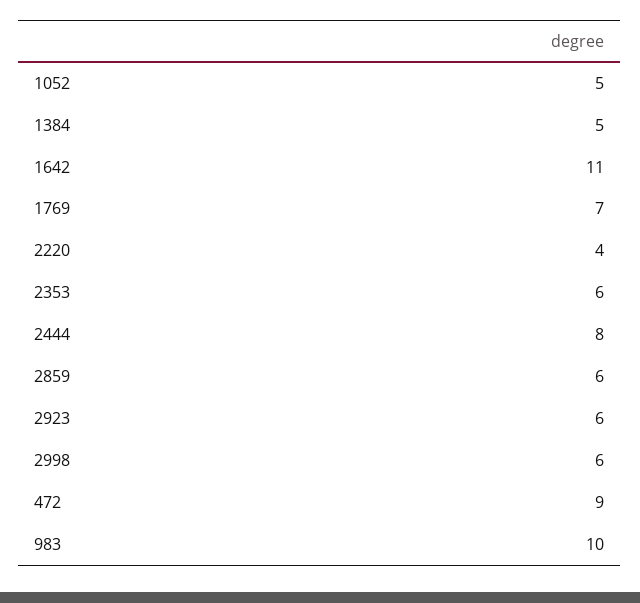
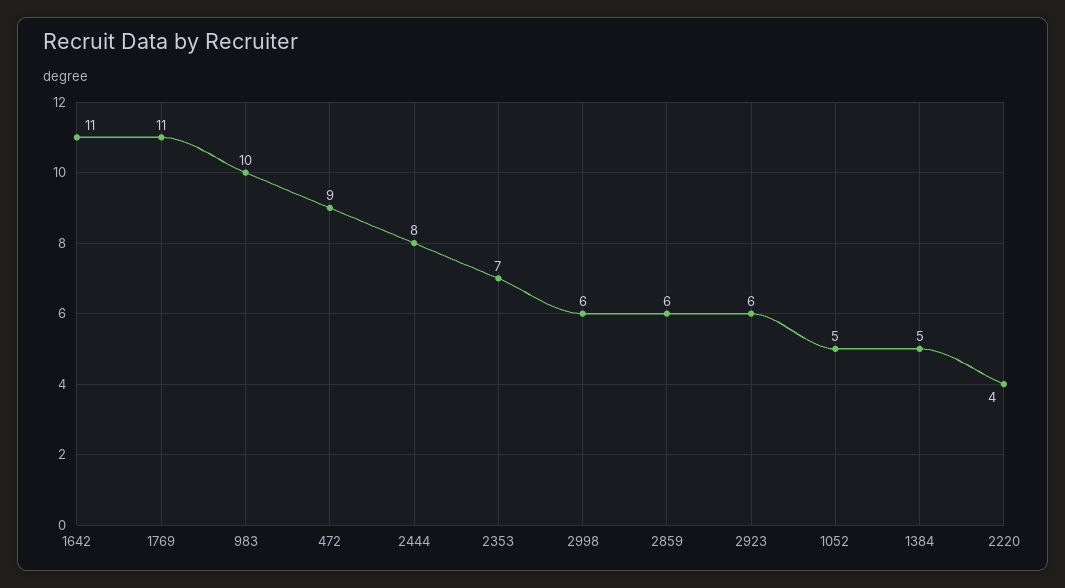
1769: 7 -> 11
2353: 6 -> 7

